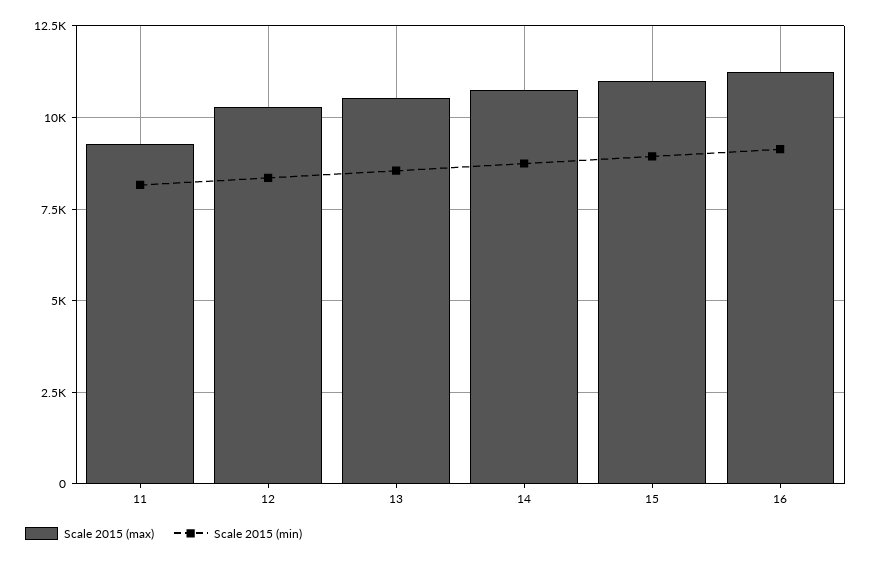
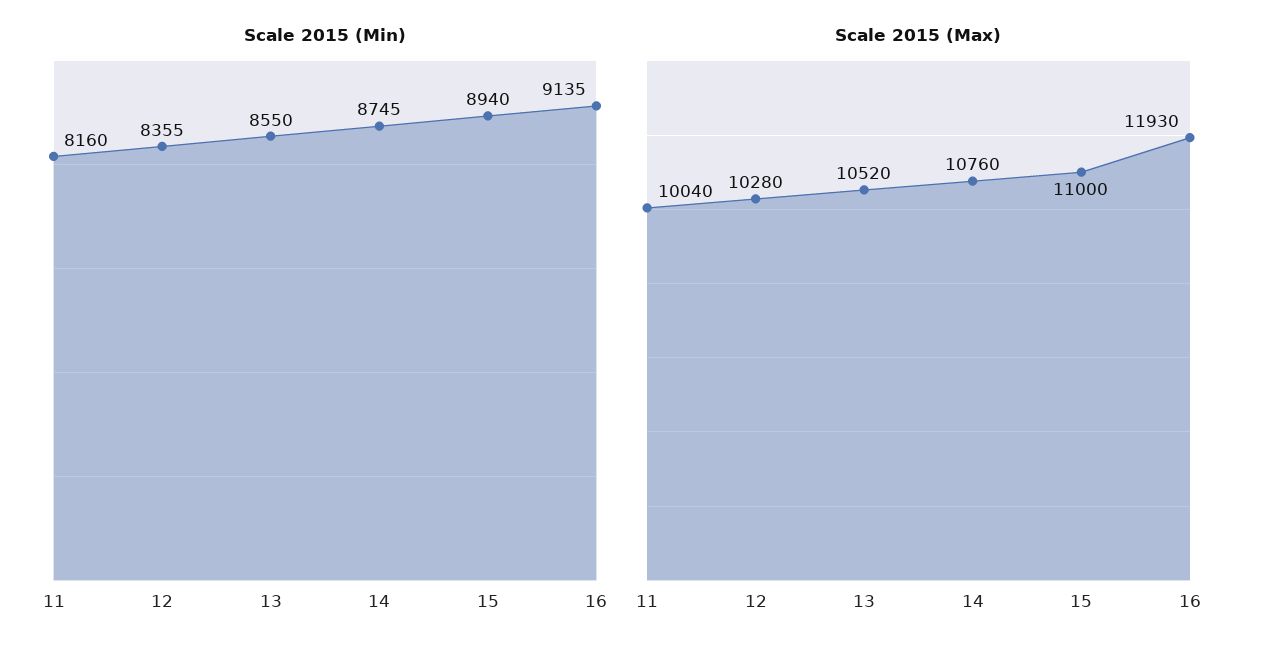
Scale 2015 (max), 11: 9250 -> 10040
Scale 2015 (max), 16: 11250 -> 11930

